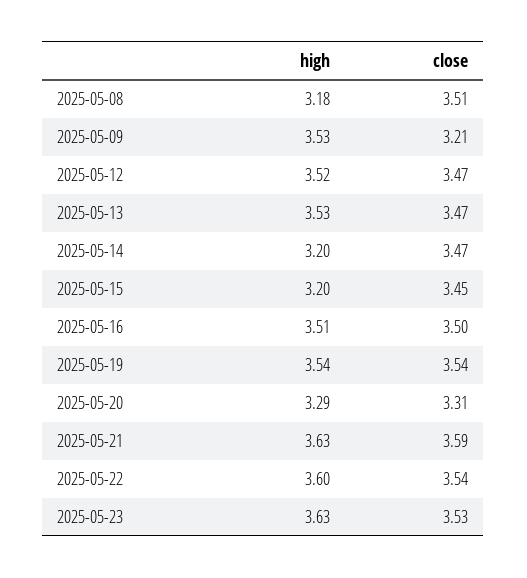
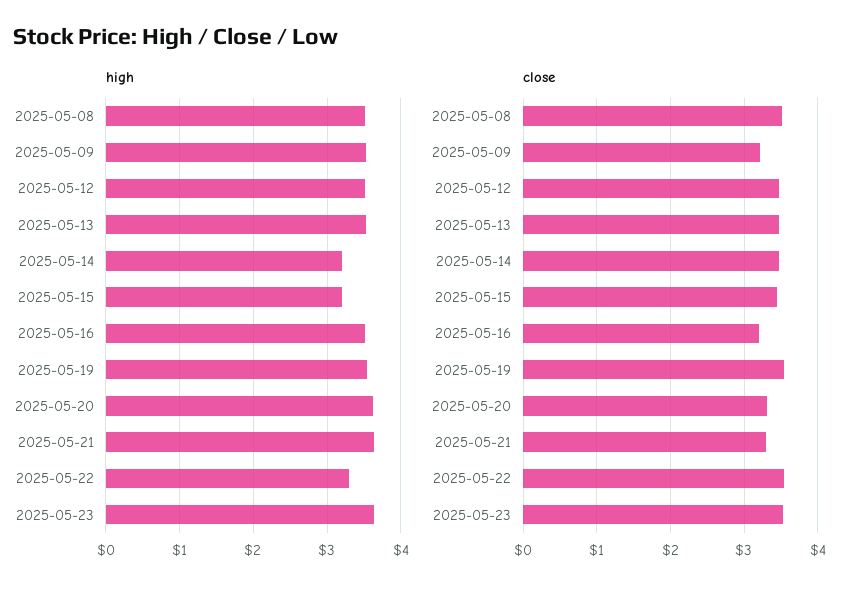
high, 2025-05-08: 3.18 -> 3.5
close, 2025-05-16: 3.5 -> 3.2
high, 2025-05-20: 3.29 -> 3.6
close, 2025-05-21: 3.59 -> 3.3
high, 2025-05-22: 3.6 -> 3.3

